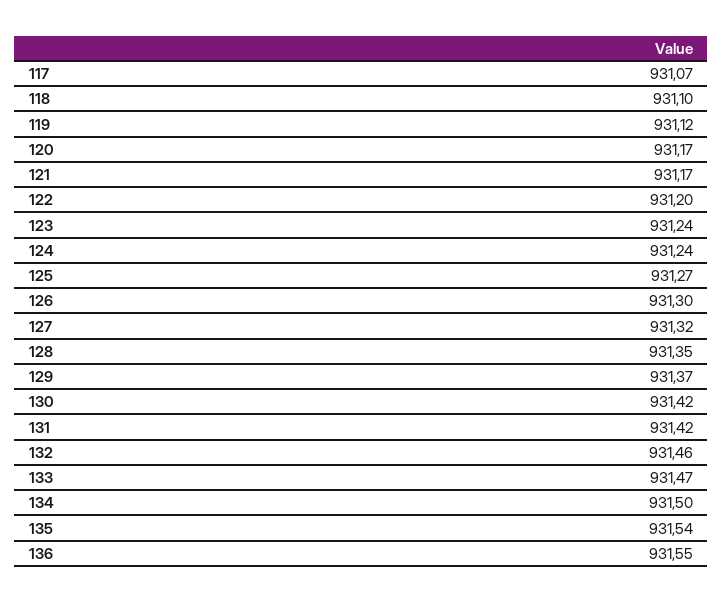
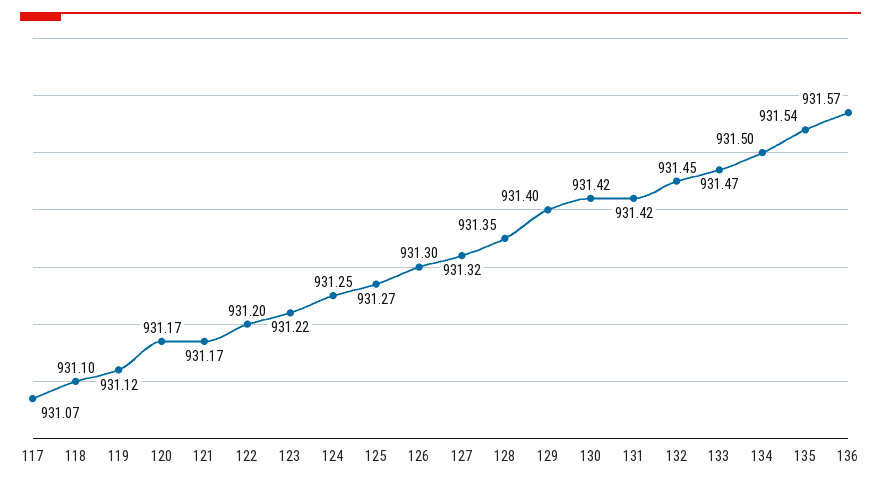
123: 931.24 -> 931.22
124: 931.24 -> 931.25
129: 931.37 -> 931.4
132: 931.46 -> 931.45
136: 931.55 -> 931.57

